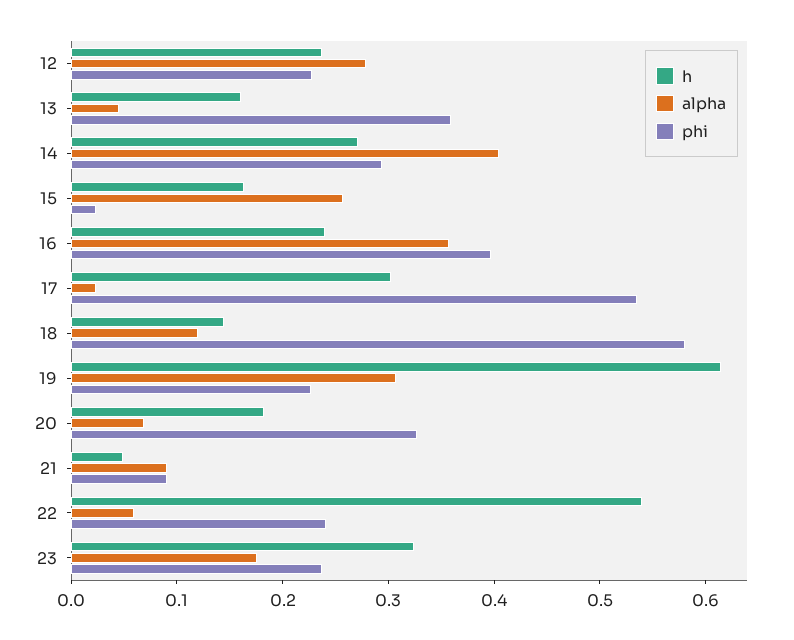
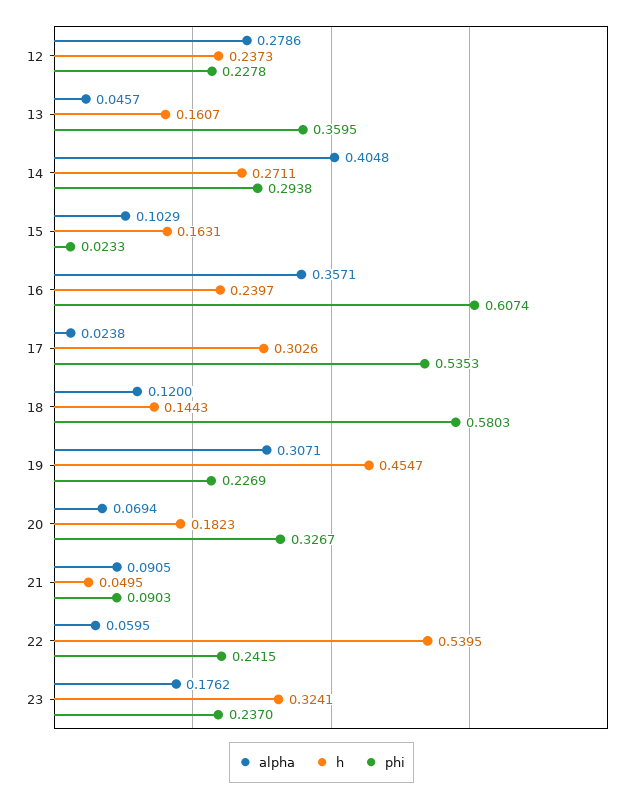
alpha, 15: 0.26 -> 0.1029
phi, 16: 0.4 -> 0.6074
h, 19: 0.62 -> 0.4547

